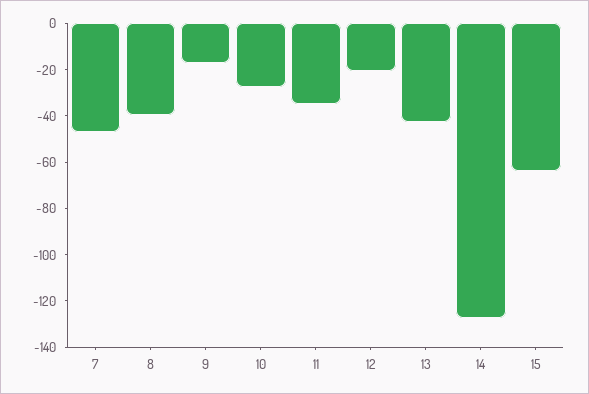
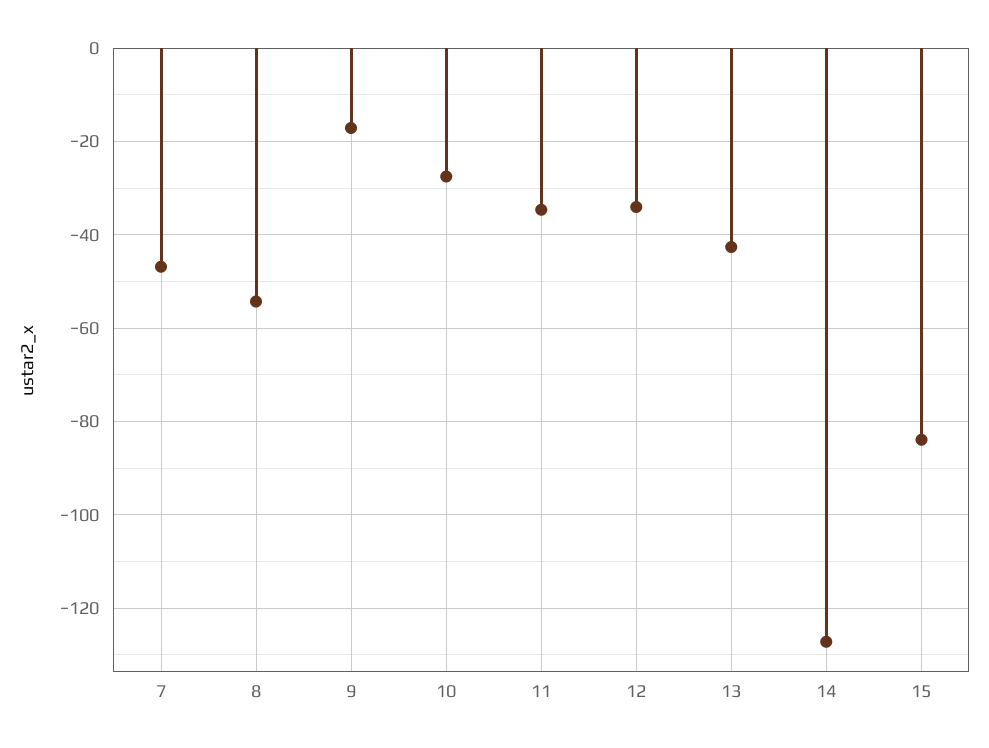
8: -40 -> -54
12: -20 -> -34
15: -65 -> -84

